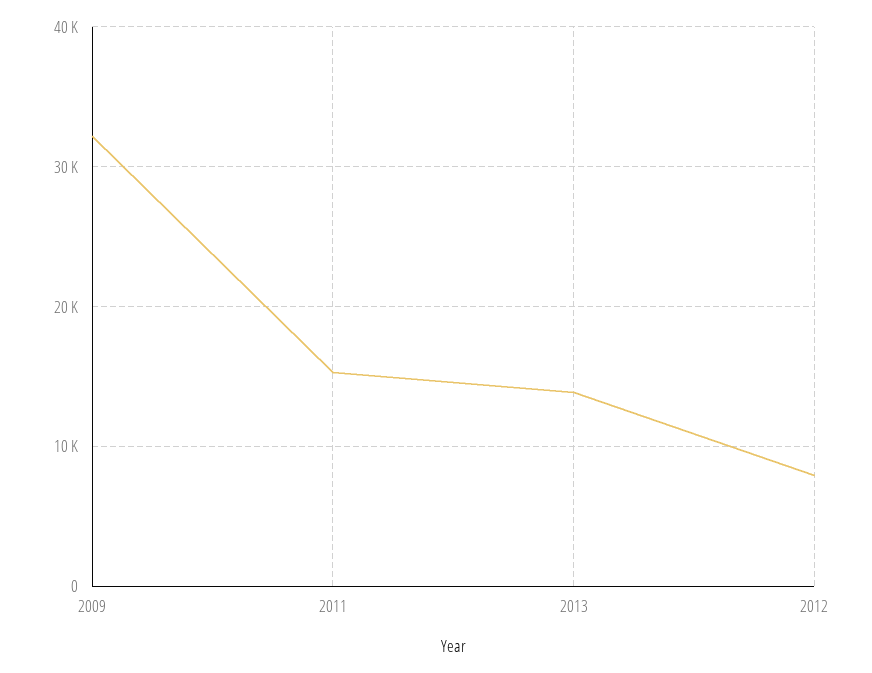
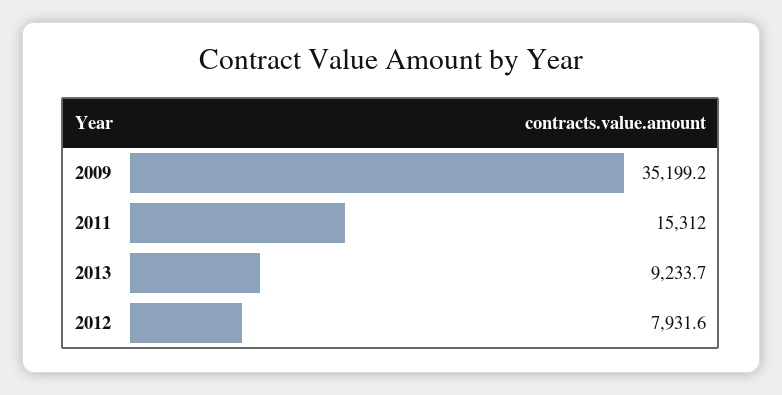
2009: 32000 -> 35199.2
2013: 14000 -> 9233.7

